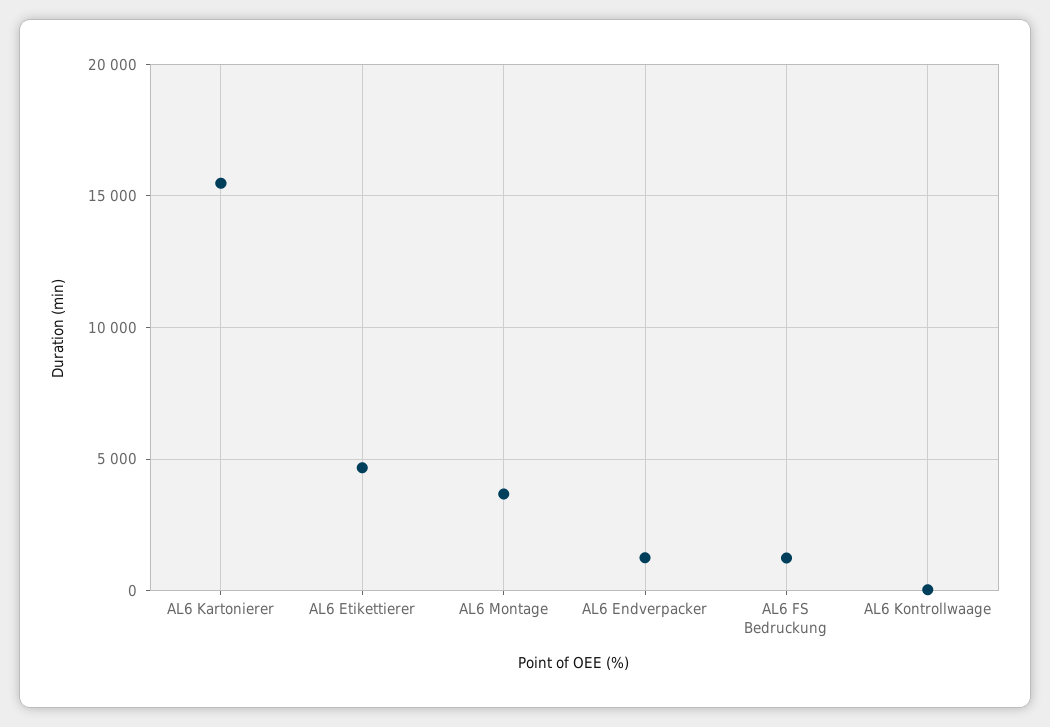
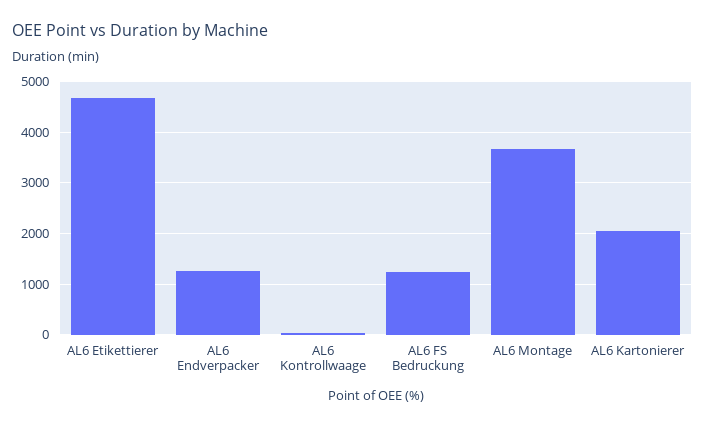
AL6 Kartonierer: 15500 -> 2000

